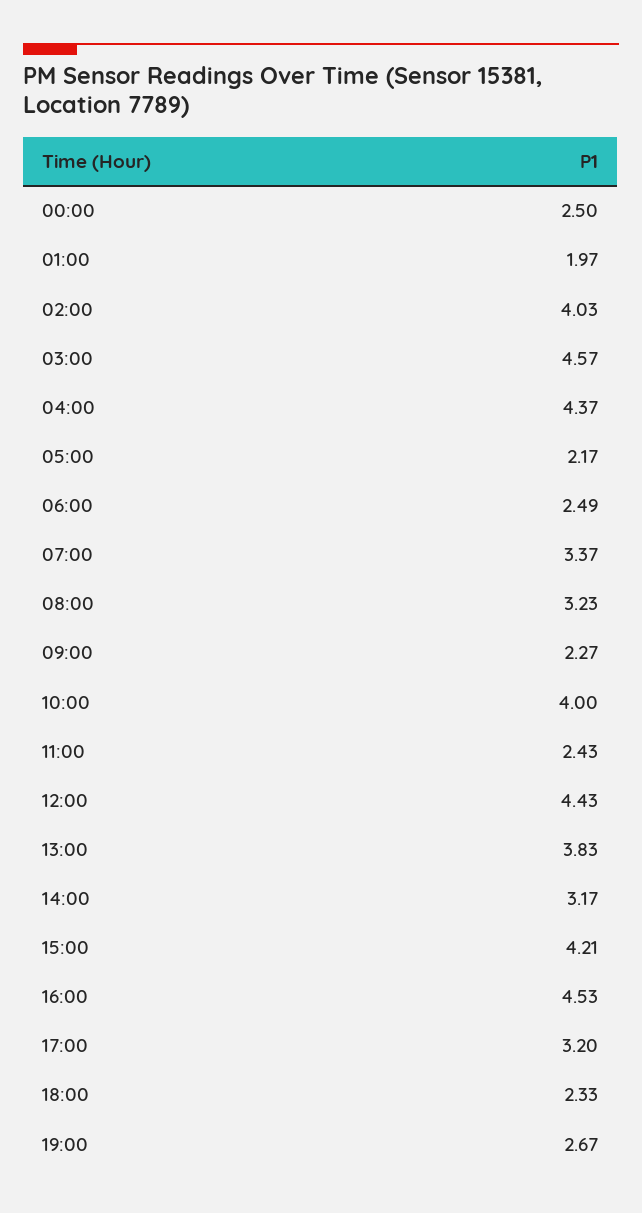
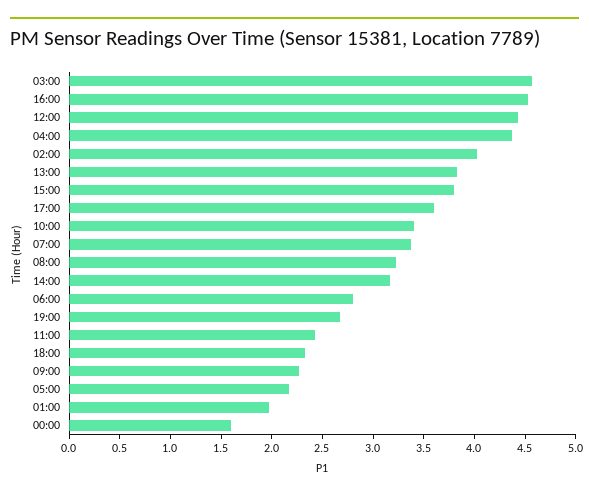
00:00: 2.5 -> 1.6
06:00: 2.49 -> 2.8
10:00: 4 -> 3.4
15:00: 4.21 -> 3.8
17:00: 3.2 -> 3.6

